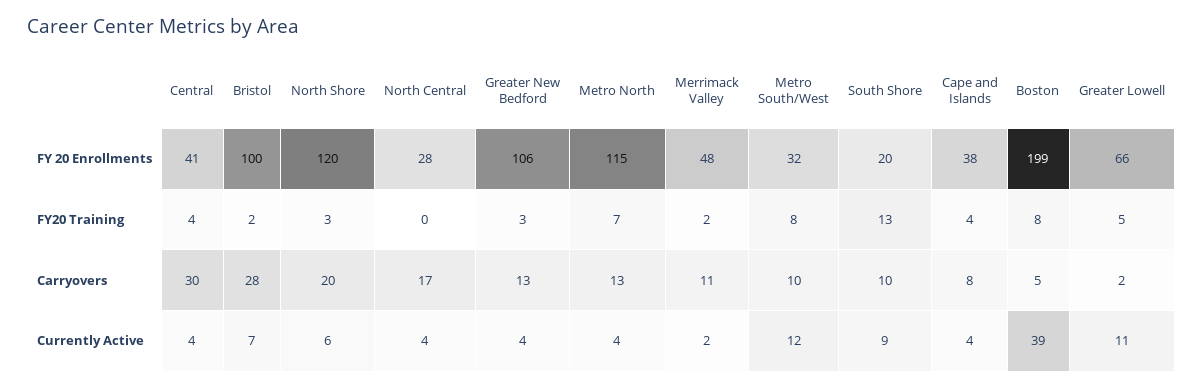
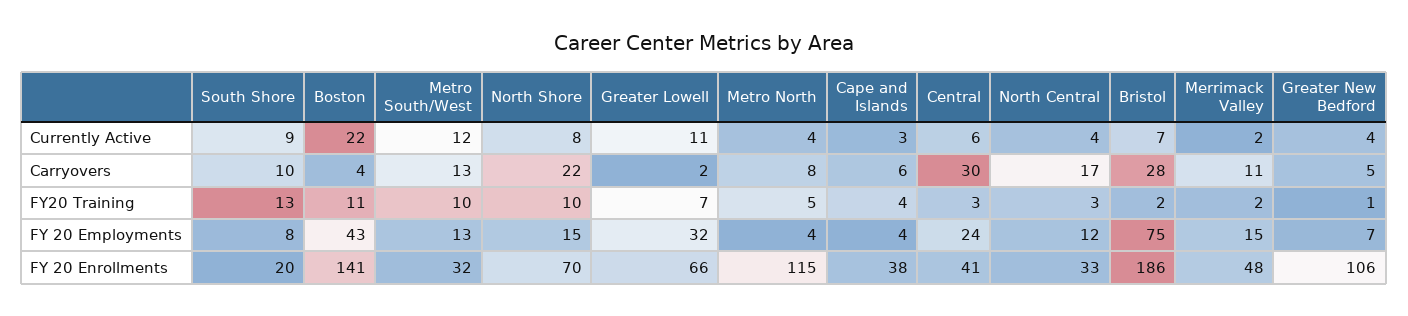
Bristol, FY 20 Enrollments: 100 -> 186
North Shore, FY 20 Enrollments: 120 -> 70
North Central, FY 20 Enrollments: 28 -> 33
Boston, FY 20 Enrollments: 199 -> 141
Central, FY20 Training: 4 -> 3
North Shore, FY20 Training: 3 -> 10
North Central, FY20 Training: 0 -> 3
Greater New Bedford, FY20 Training: 3 -> 1
Metro North, FY20 Training: 7 -> 5
Metro South/West, FY20 Training: 8 -> 10
Boston, FY20 Training: 8 -> 11
Greater Lowell, FY20 Training: 5 -> 7
North Shore, Carryovers: 20 -> 22
Greater New Bedford, Carryovers: 13 -> 5
Metro North, Carryovers: 13 -> 8
Metro South/West, Carryovers: 10 -> 13
Cape and Islands, Carryovers: 8 -> 6
Boston, Carryovers: 5 -> 4
Central, Currently Active: 4 -> 6
North Shore, Currently Active: 6 -> 8
Cape and Islands, Currently Active: 4 -> 3
Boston, Currently Active: 39 -> 22
South Shore, FY 20 Employments: none -> 8
Boston, FY 20 Employments: none -> 43
Metro South/West, FY 20 Employments: none -> 13
North Shore, FY 20 Employments: none -> 15
Greater Lowell, FY 20 Employments: none -> 32
Metro North, FY 20 Employments: none -> 4
Cape and Islands, FY 20 Employments: none -> 4
Central, FY 20 Employments: none -> 24
North Central, FY 20 Employments: none -> 12
Bristol, FY 20 Employments: none -> 75
Merrimack Valley, FY 20 Employments: none -> 15
Greater New Bedford, FY 20 Employments: none -> 7

